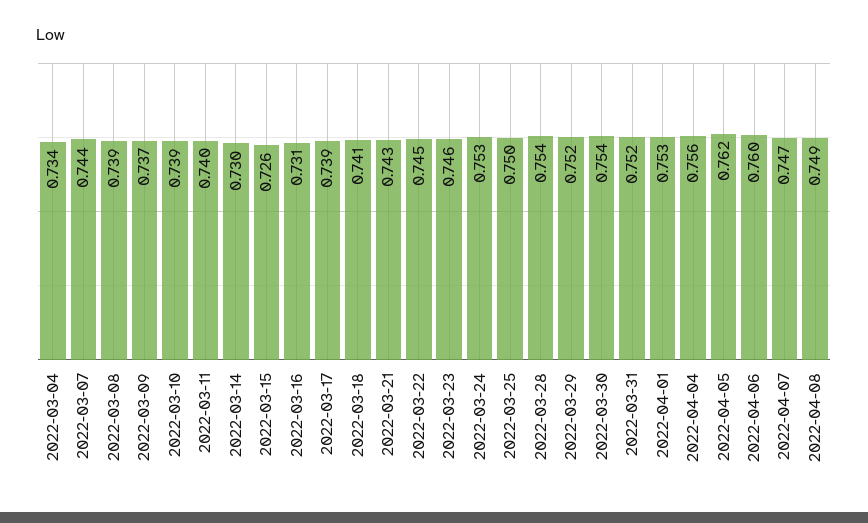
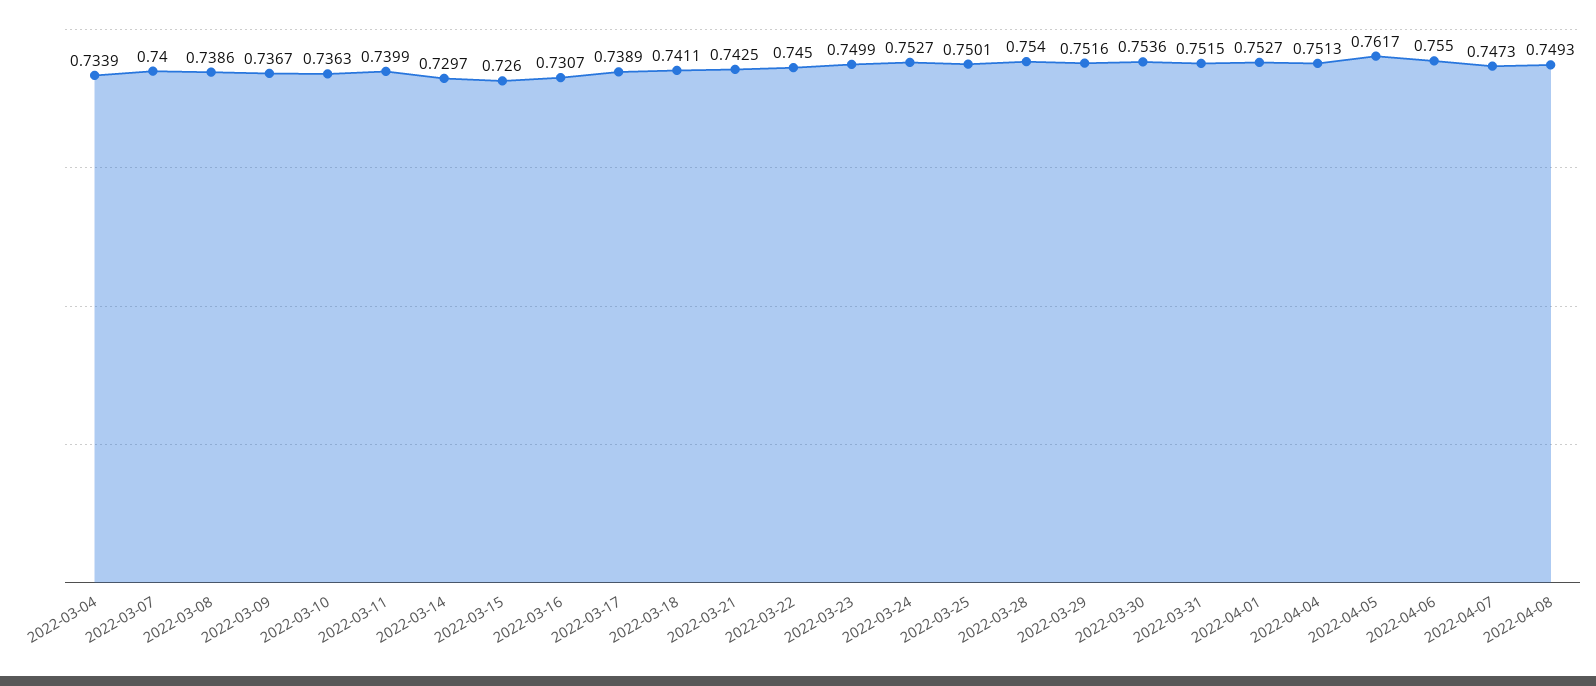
2022-03-07: 0.744 -> 0.74
2022-03-10: 0.739 -> 0.7363
2022-03-23: 0.746 -> 0.7499
2022-04-04: 0.756 -> 0.7513
2022-04-06: 0.76 -> 0.755

